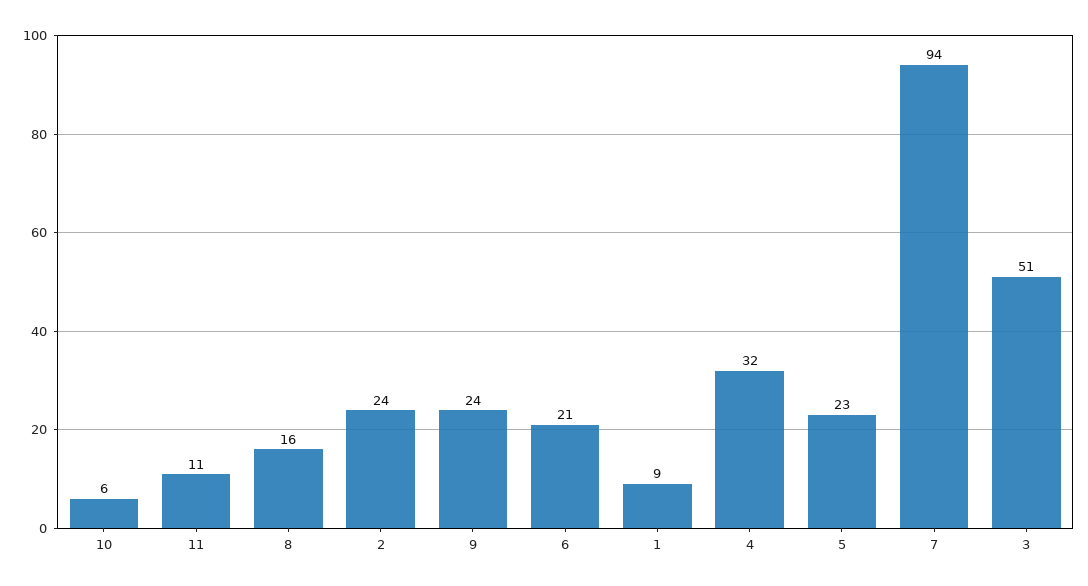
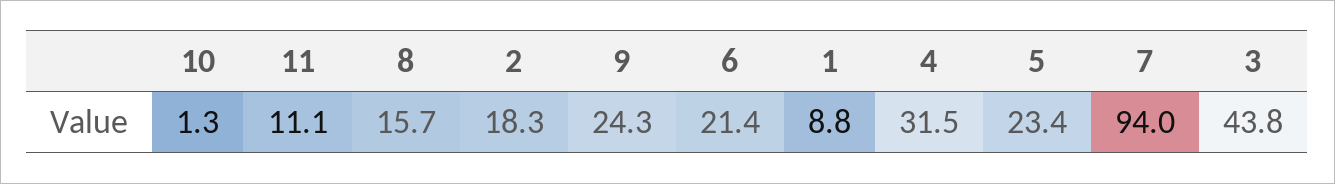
10: 6 -> 1.3
2: 24 -> 18.3
3: 51 -> 43.8

